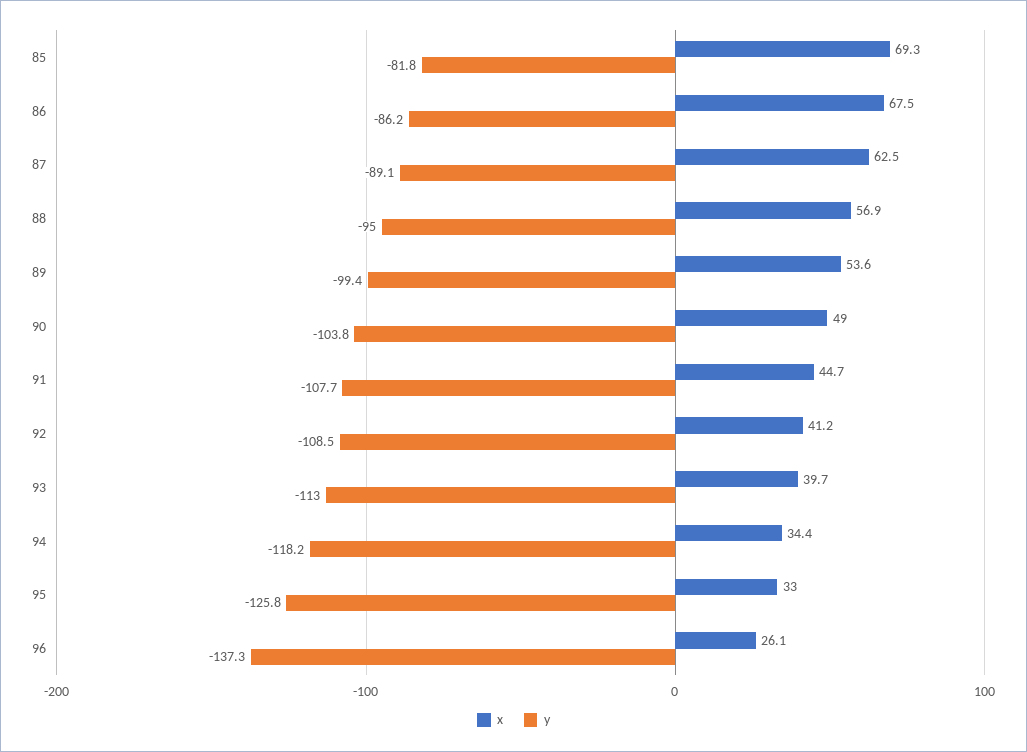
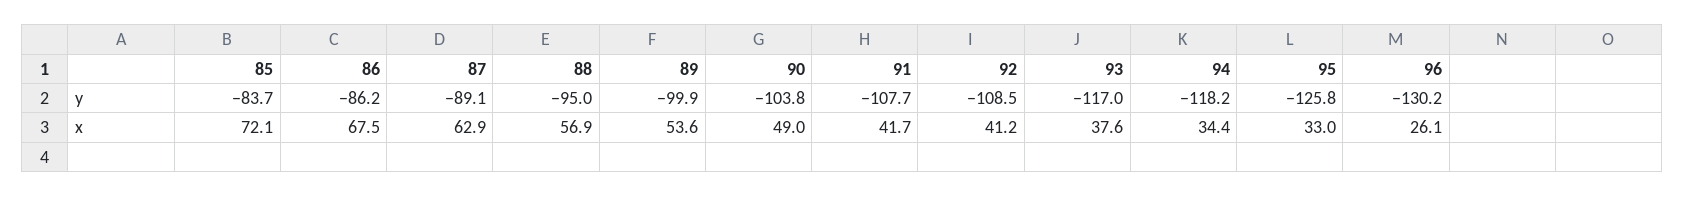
x, 85: 69.3 -> 72.1
y, 85: -81.8 -> -83.7
x, 87: 62.5 -> 62.9
y, 89: -99.4 -> -99.9
x, 91: 44.7 -> 41.7
x, 93: 39.7 -> 37.6
y, 93: -113 -> -117
y, 96: -137.3 -> -130.2

